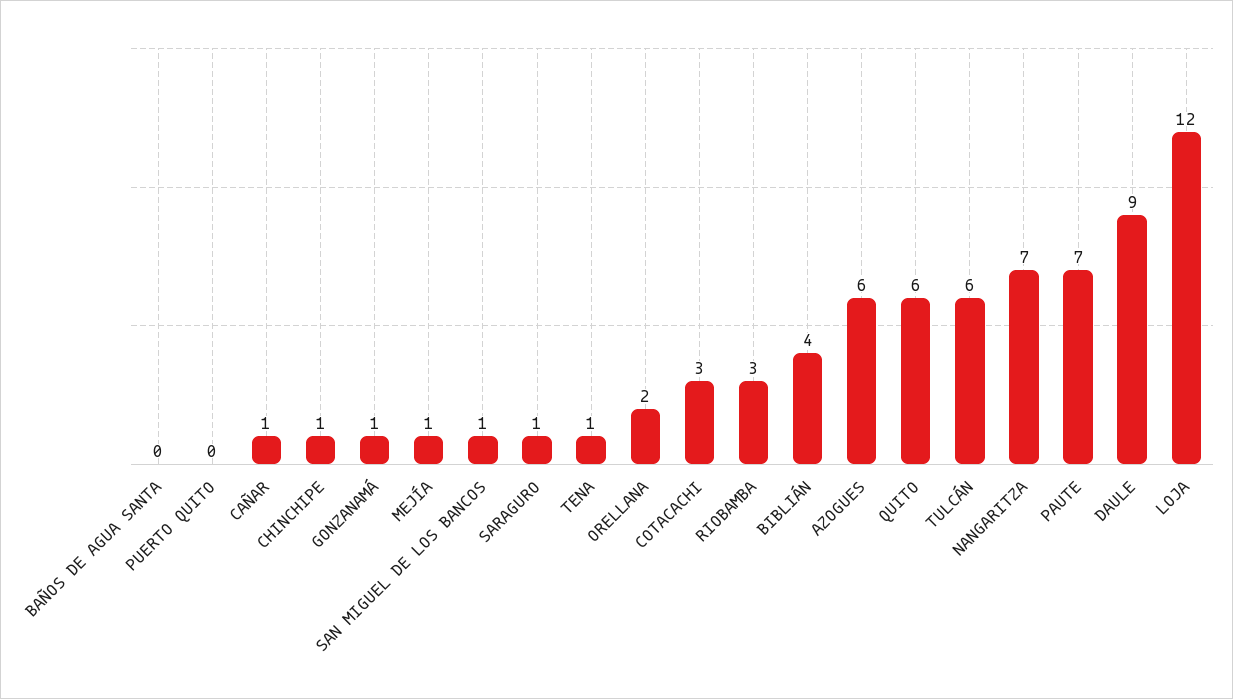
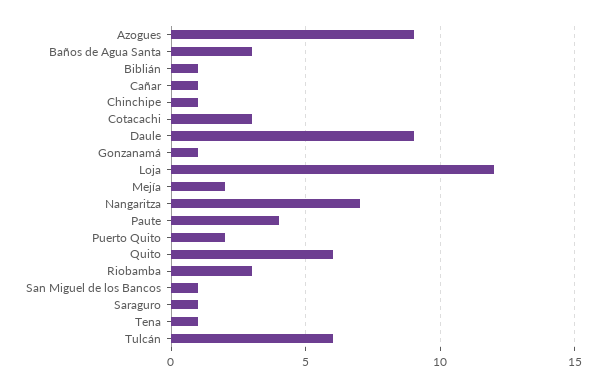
BAÑOS DE AGUA SANTA: 0 -> 3
PUERTO QUITO: 0 -> 2
MEJÍA: 1 -> 2
ORELLANA: 2 -> none
BIBLIÁN: 4 -> 1
AZOGUES: 6 -> 9
PAUTE: 7 -> 4

